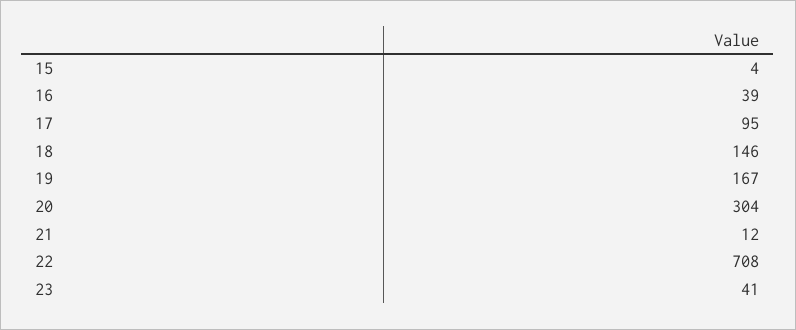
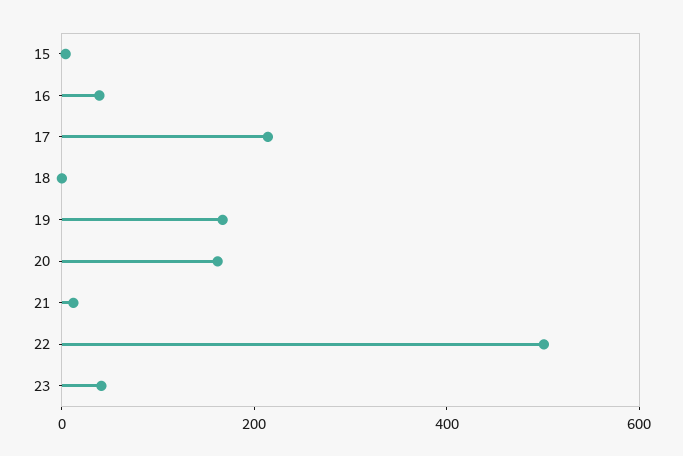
17: 95 -> 200
18: 146 -> 0
20: 304 -> 150
22: 708 -> 500

